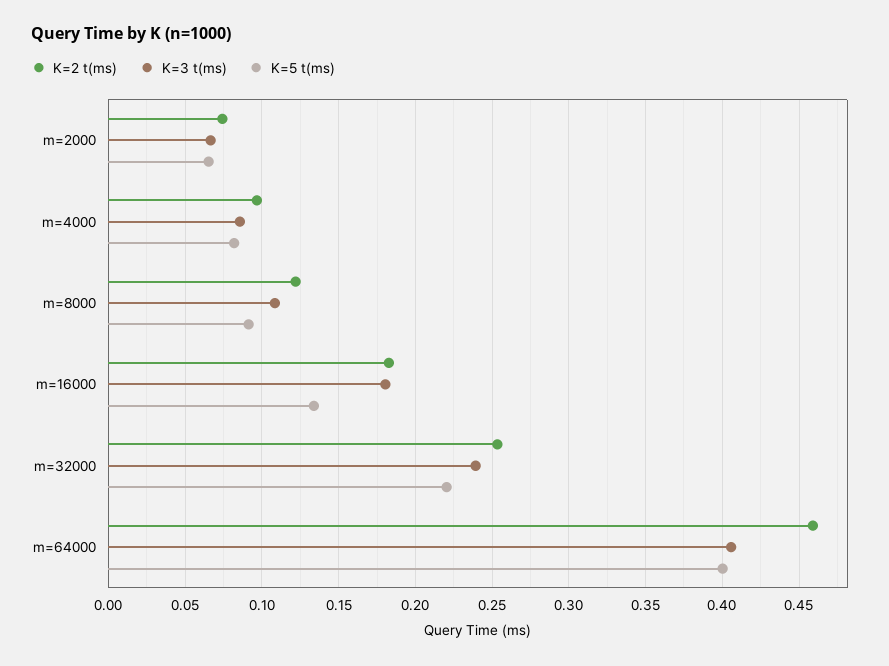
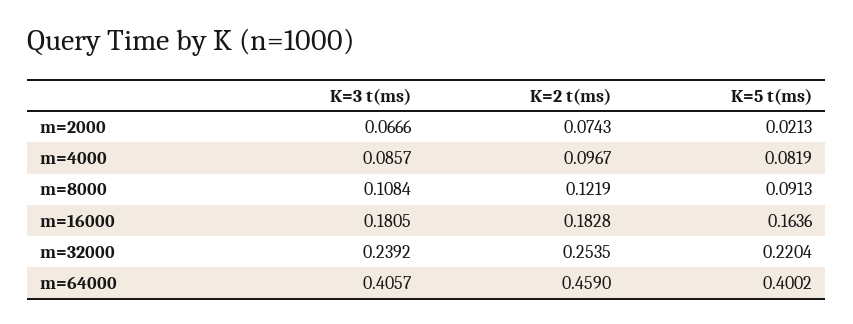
K=5 t(ms), m=2000: 0.065 -> 0.0213
K=5 t(ms), m=16000: 0.135 -> 0.1636

